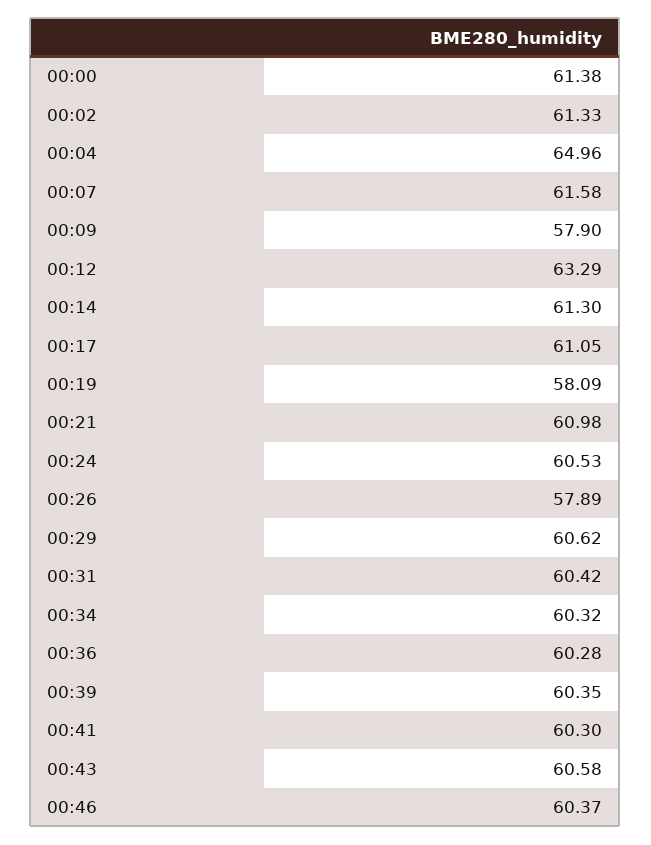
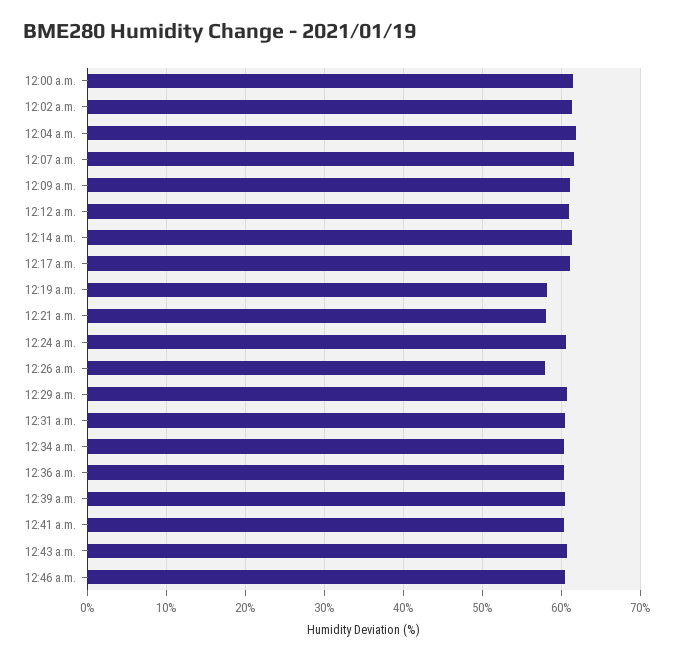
00:04: 64.96 -> 62
00:09: 57.9 -> 61
00:12: 63.29 -> 61
00:21: 60.98 -> 58

